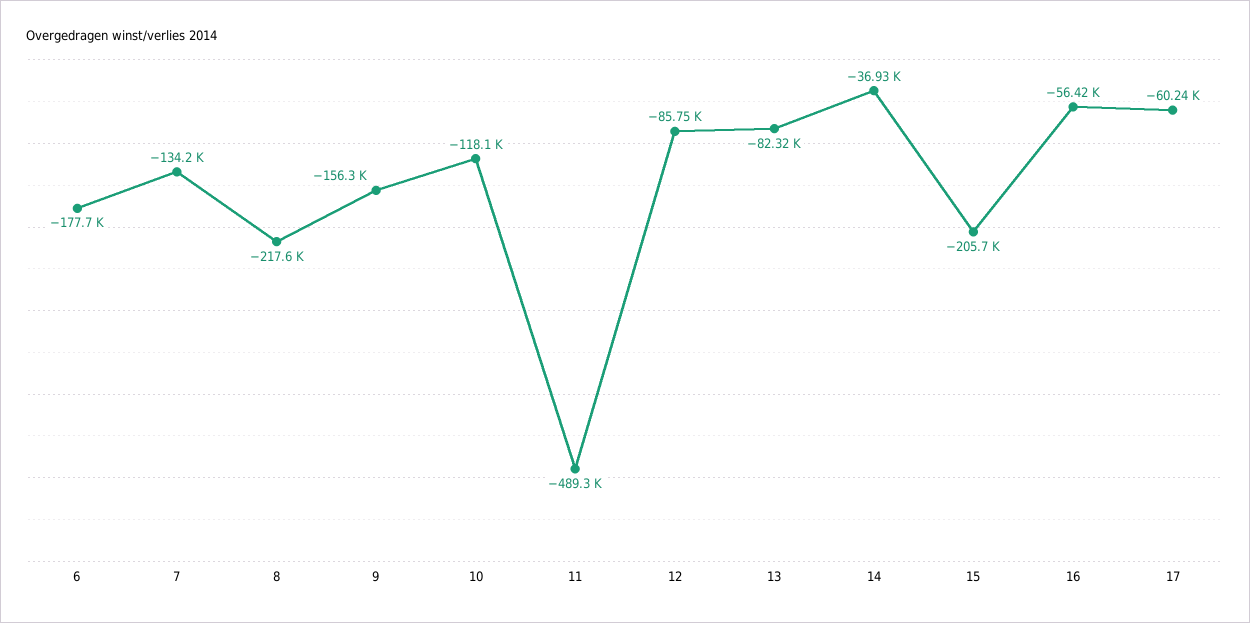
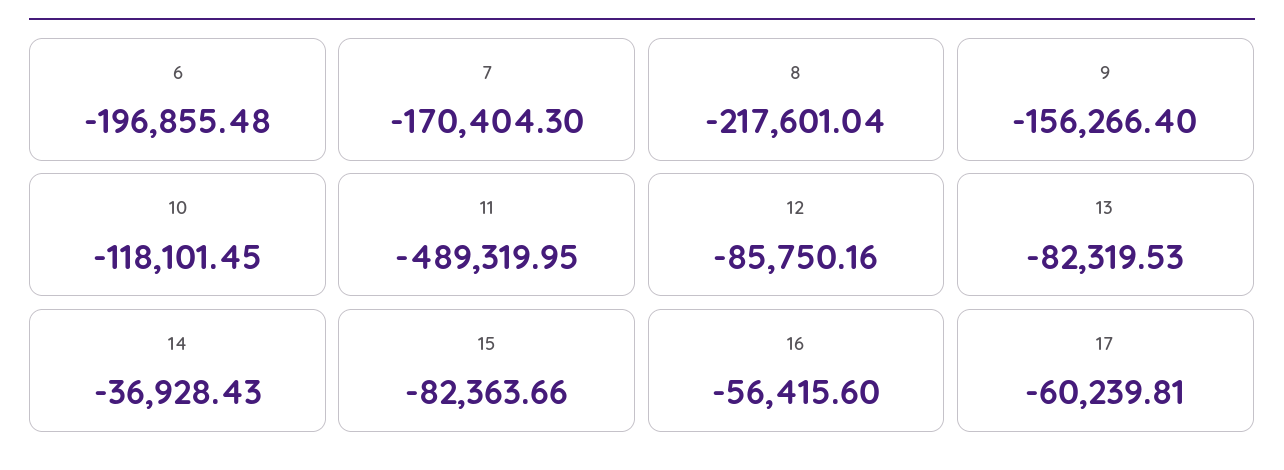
6: -177700 -> -196855.48
7: -134200 -> -170404.3
15: -205700 -> -82363.66

